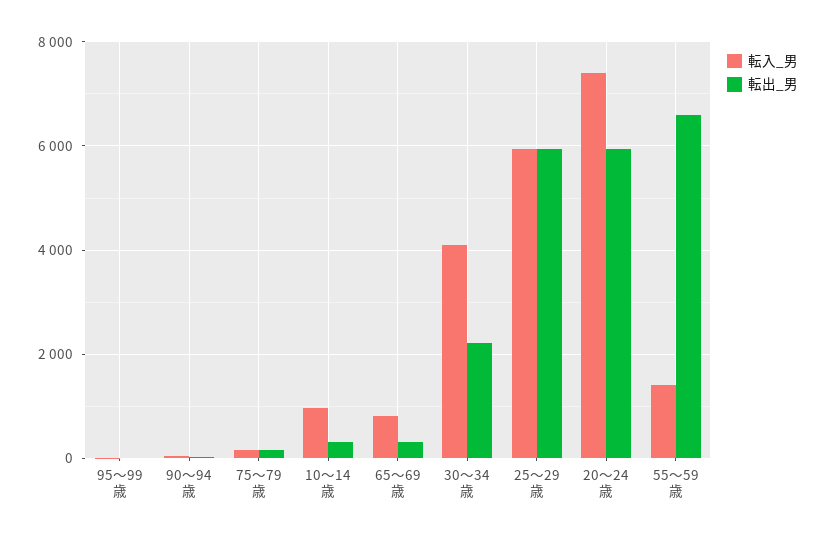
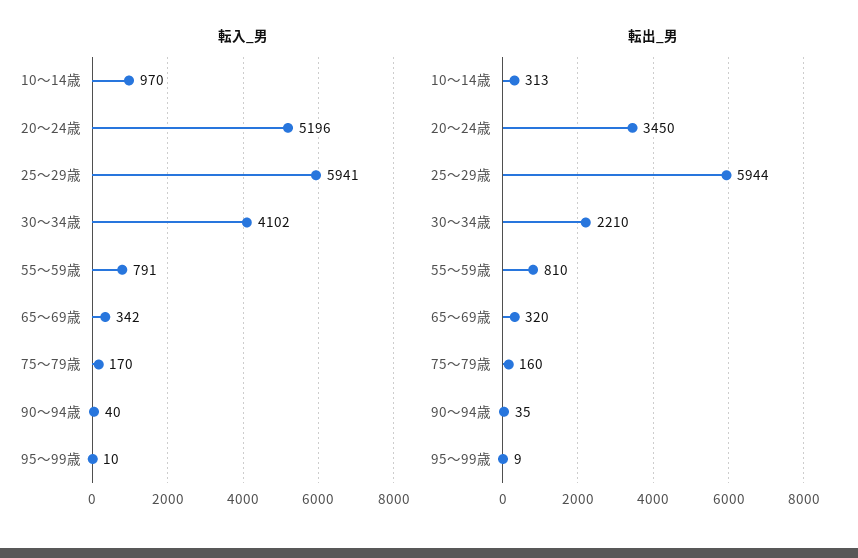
転入_男, 65～69歳: 800 -> 342
転入_男, 20～24歳: 7400 -> 5196
転出_男, 20～24歳: 6000 -> 3450
転入_男, 55～59歳: 1400 -> 791
転出_男, 55～59歳: 6600 -> 810

